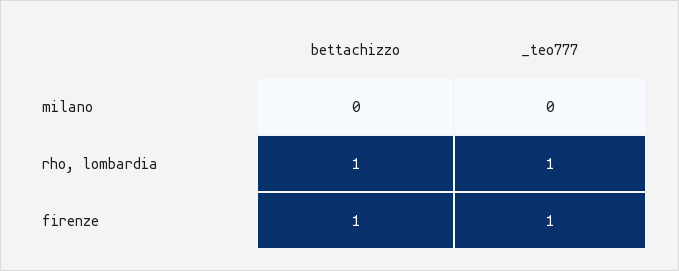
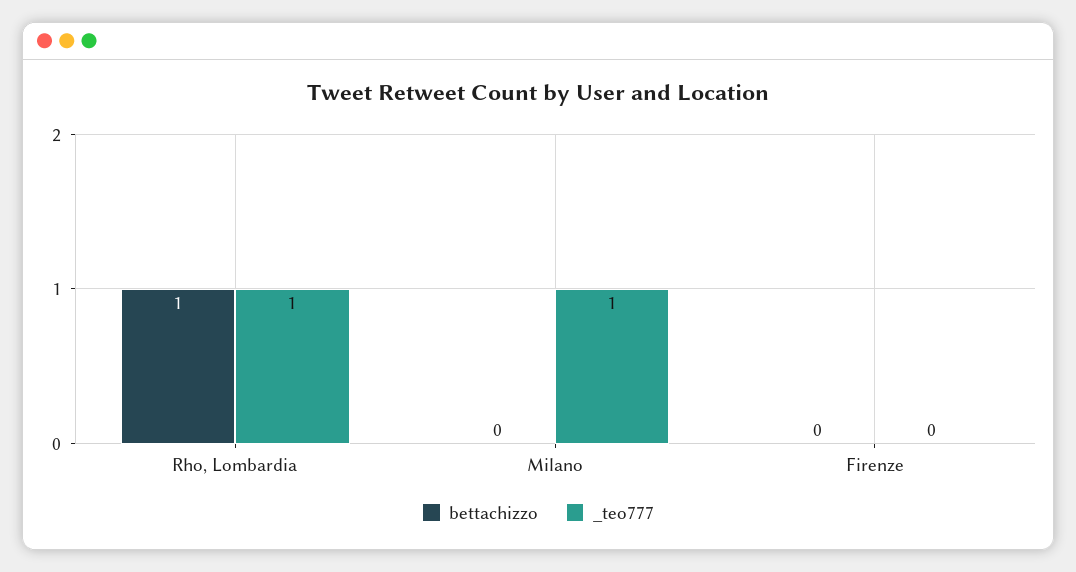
_teo777, milano: 0 -> 1
bettachizzo, firenze: 1 -> 0
_teo777, firenze: 1 -> 0

